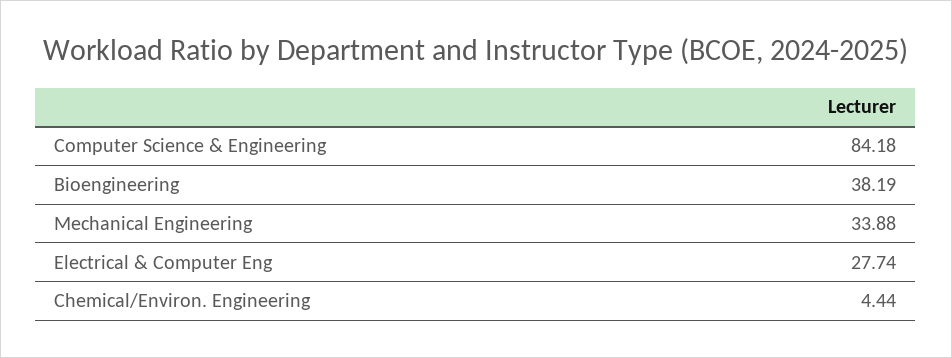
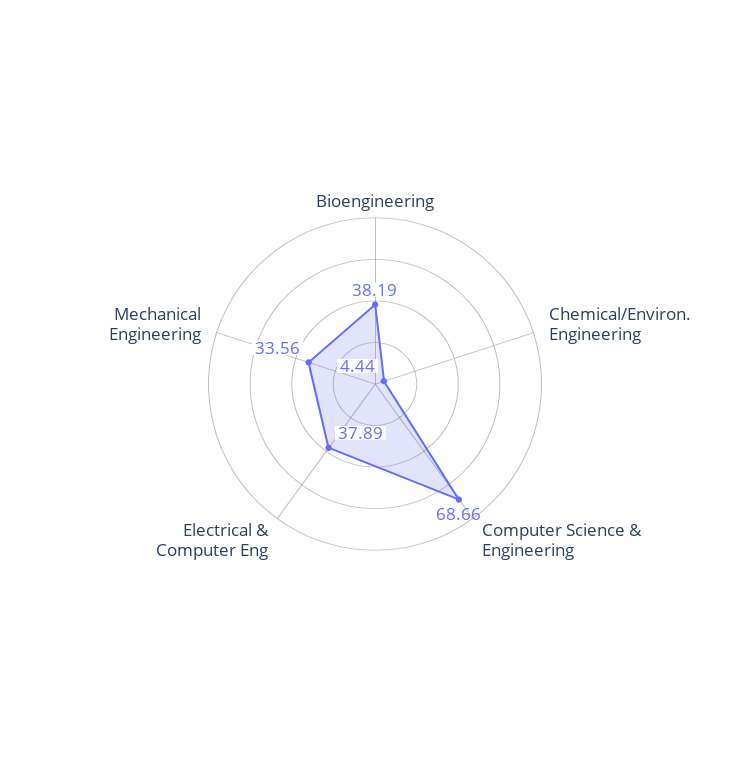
Computer Science & Engineering: 84.18 -> 68.66
Mechanical Engineering: 33.88 -> 33.56
Electrical & Computer Eng: 27.74 -> 37.89

